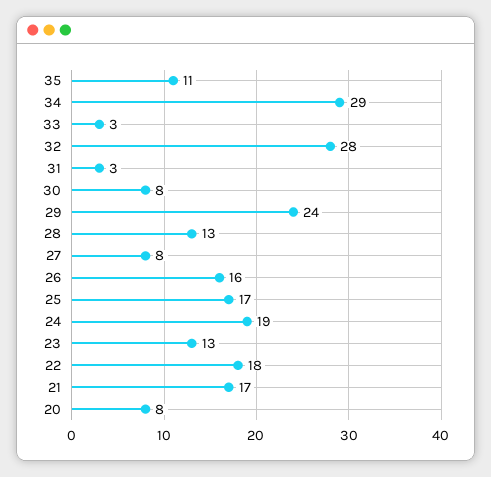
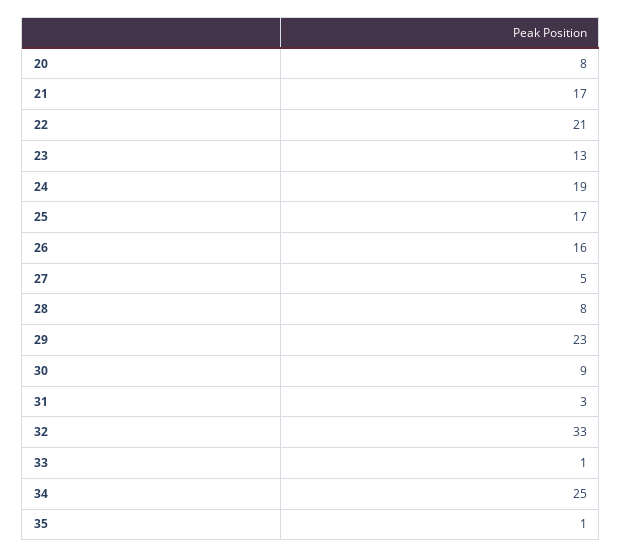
35: 11 -> 1
34: 29 -> 25
33: 3 -> 1
32: 28 -> 33
30: 8 -> 9
29: 24 -> 23
28: 13 -> 8
27: 8 -> 5
22: 18 -> 21

